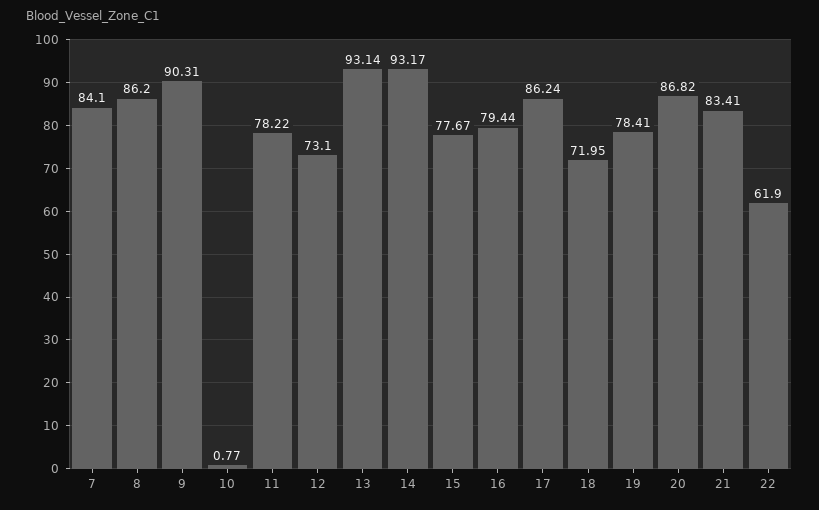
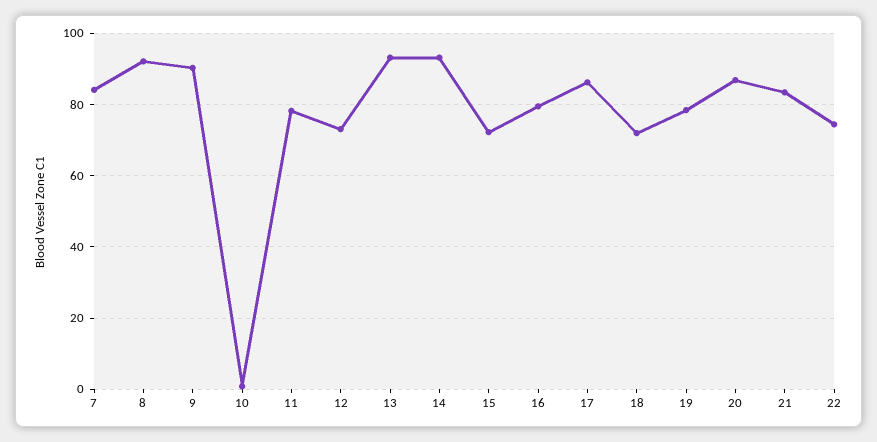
8: 86.2 -> 92
15: 77.67 -> 72
22: 61.9 -> 74

